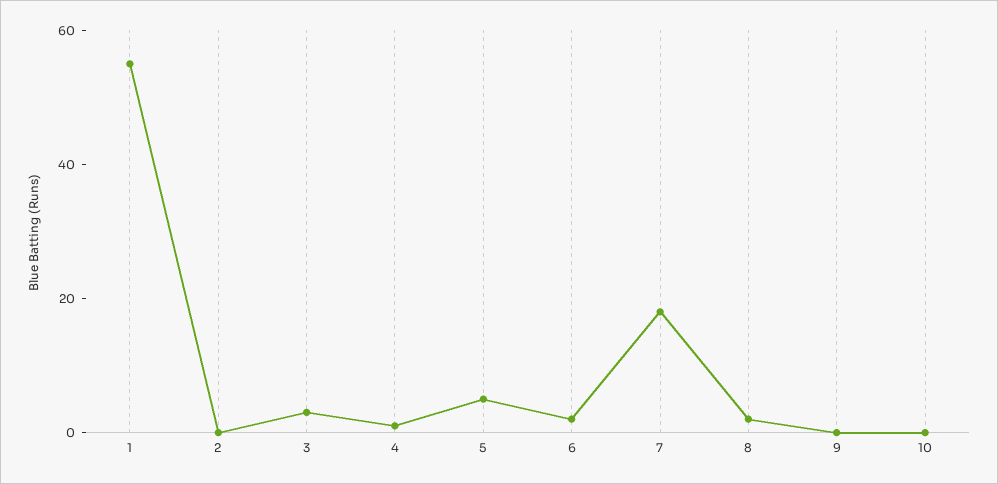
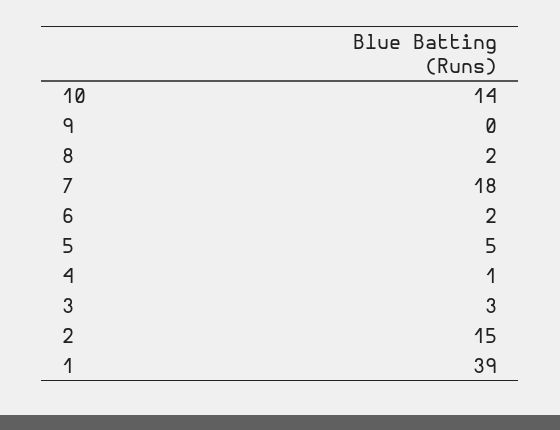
1: 55 -> 39
2: 0 -> 15
10: 0 -> 14

